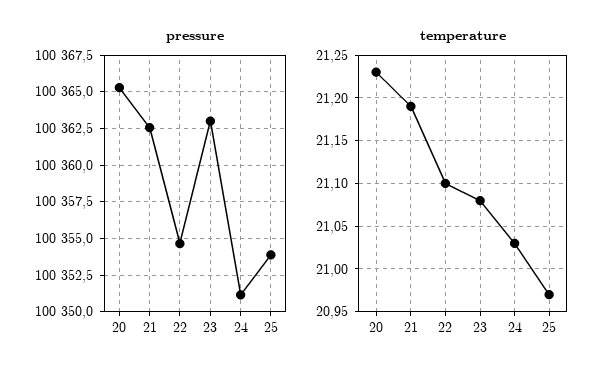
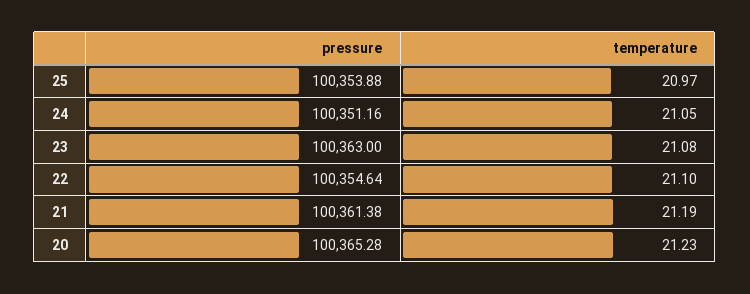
pressure, 21: 100362.5 -> 100361.38
temperature, 24: 21.03 -> 21.05

